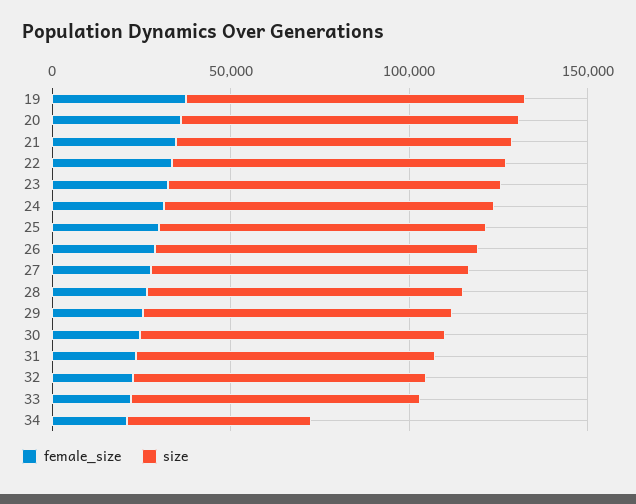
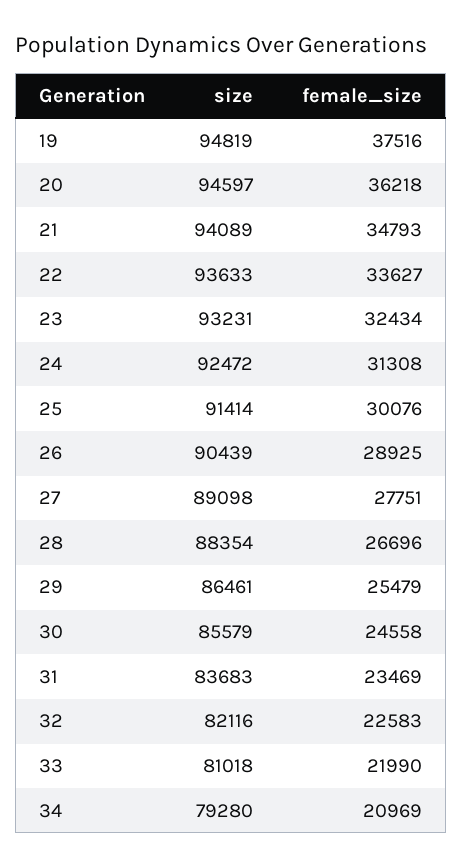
size, 34: 50000 -> 79280

